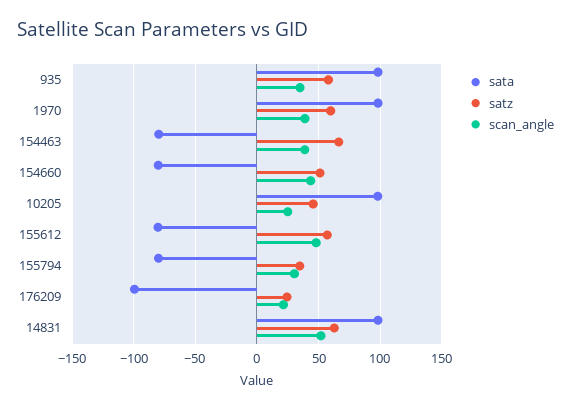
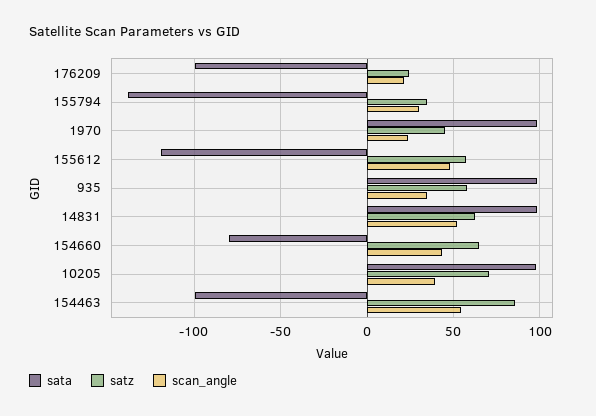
satz, 1970: 60 -> 45
scan_angle, 1970: 40 -> 25
sata, 154463: -80 -> -100
satz, 154463: 65 -> 85
scan_angle, 154463: 40 -> 55
satz, 154660: 50 -> 65
satz, 10205: 45 -> 70
scan_angle, 10205: 25 -> 40
sata, 155612: -80 -> -120
sata, 155794: -80 -> -140

